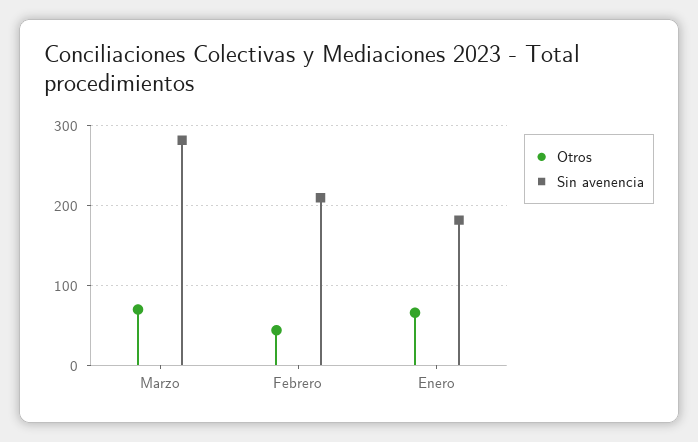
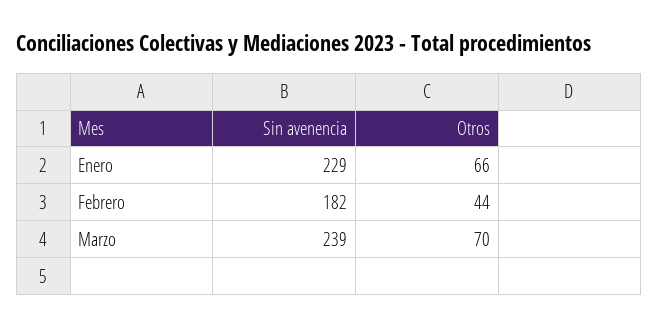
Sin avenencia, Marzo: 280 -> 239
Sin avenencia, Febrero: 210 -> 182
Sin avenencia, Enero: 180 -> 229

